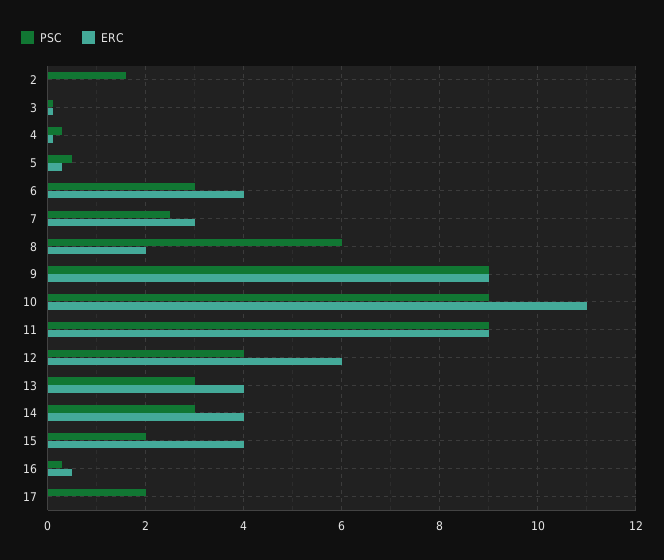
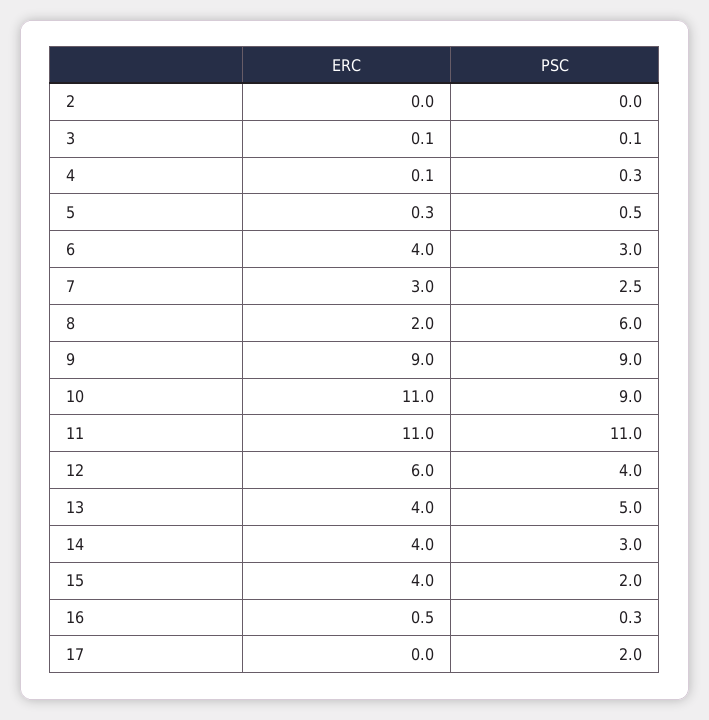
PSC, 2: 1.5 -> 0
PSC, 11: 9 -> 11
ERC, 11: 9 -> 11
PSC, 13: 3 -> 5

